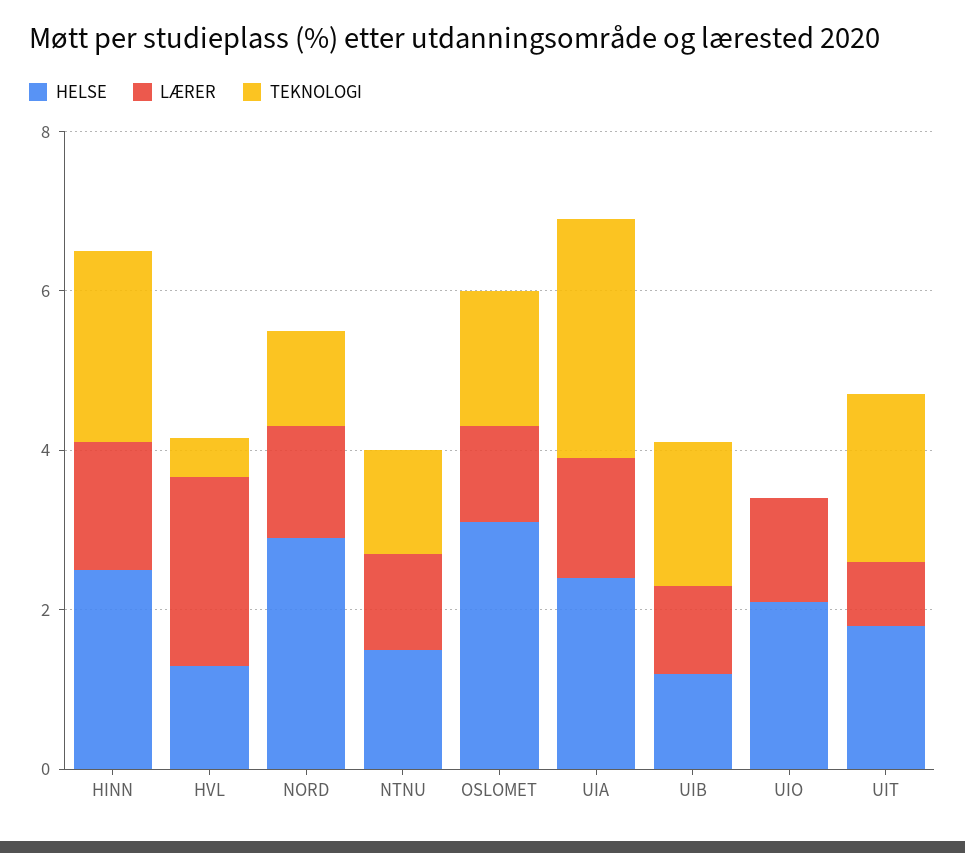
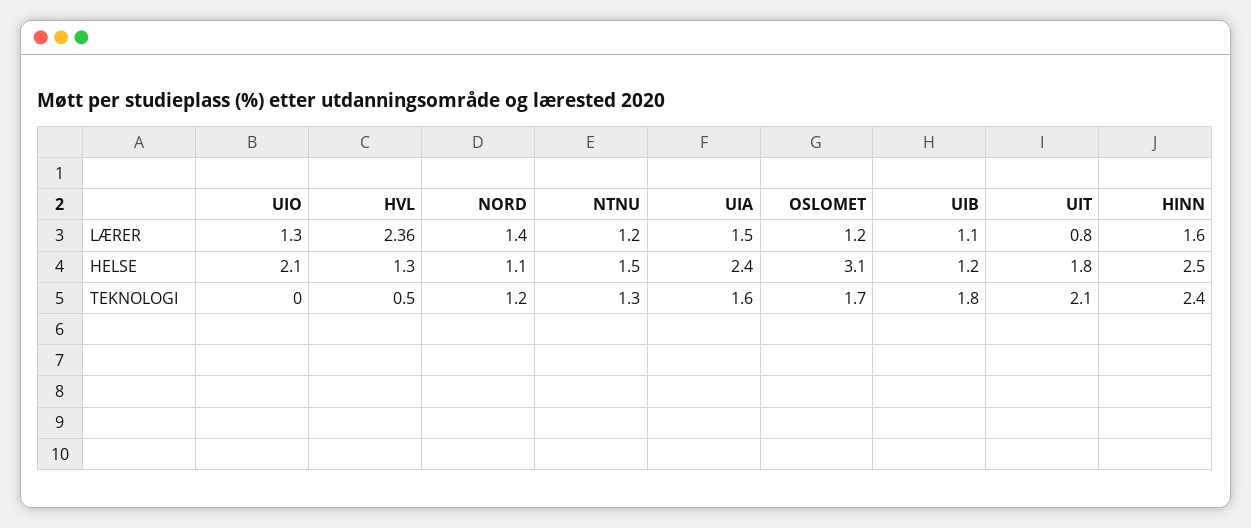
HELSE, NORD: 3 -> 1.1
TEKNOLOGI, UIA: 3 -> 1.6

